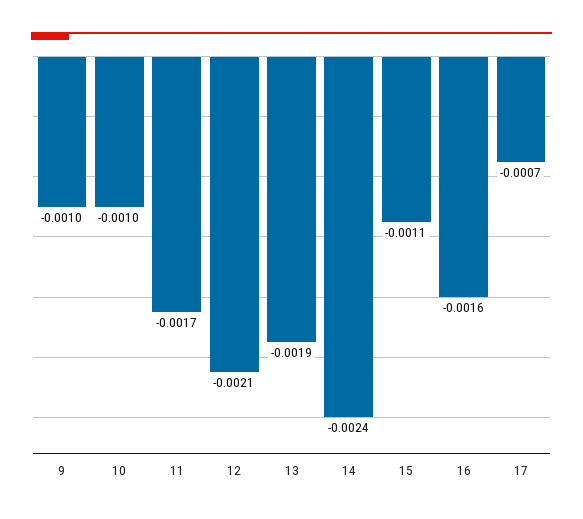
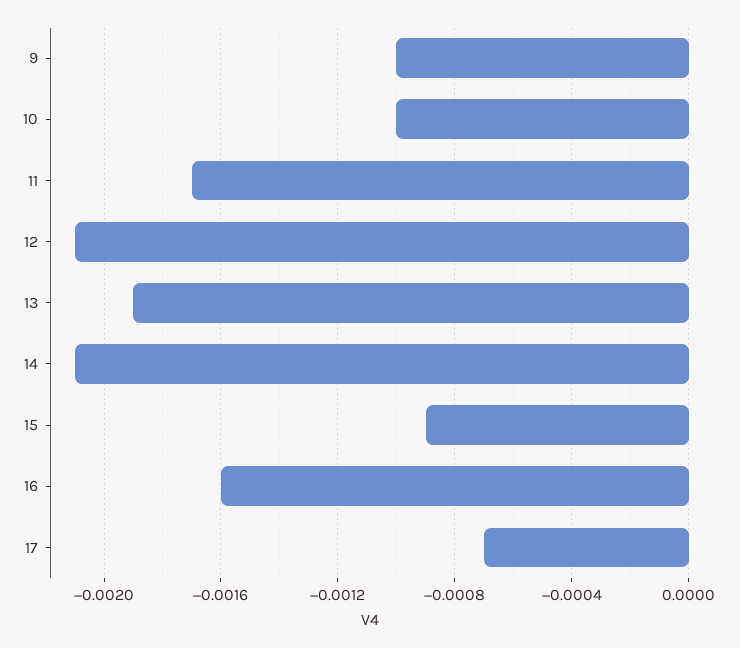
14: -0.0024 -> -0.0021
15: -0.0011 -> -0.0009

